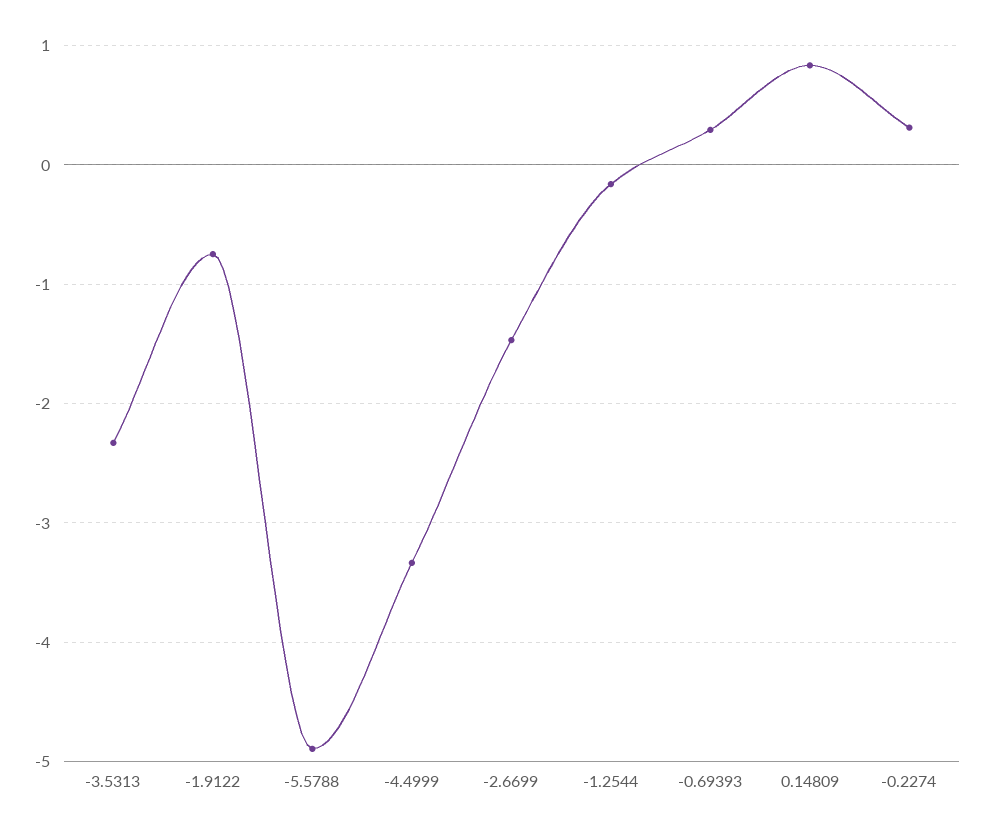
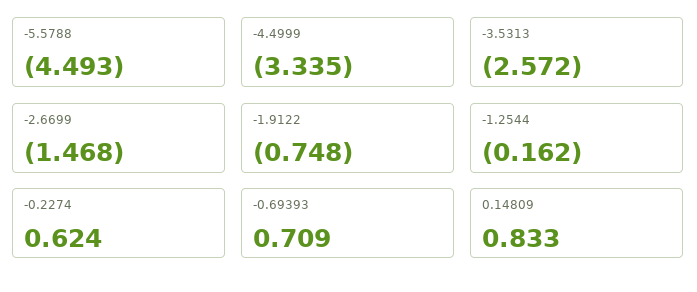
-3.5313: -2.3 -> -2.572
-5.5788: -4.9 -> -4.493
-0.69393: 0.3 -> 0.709
-0.2274: 0.3 -> 0.624

